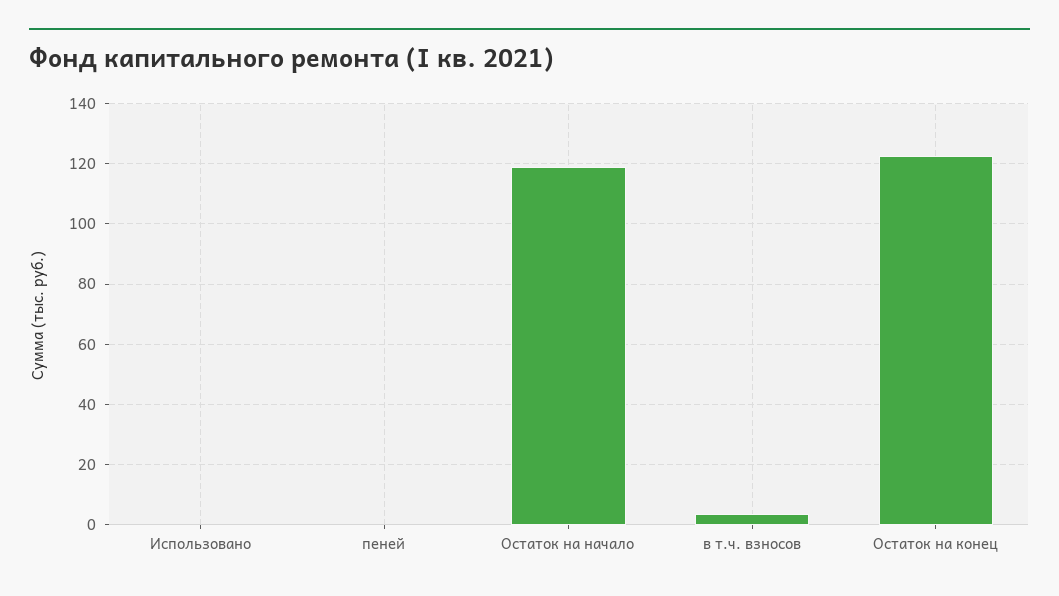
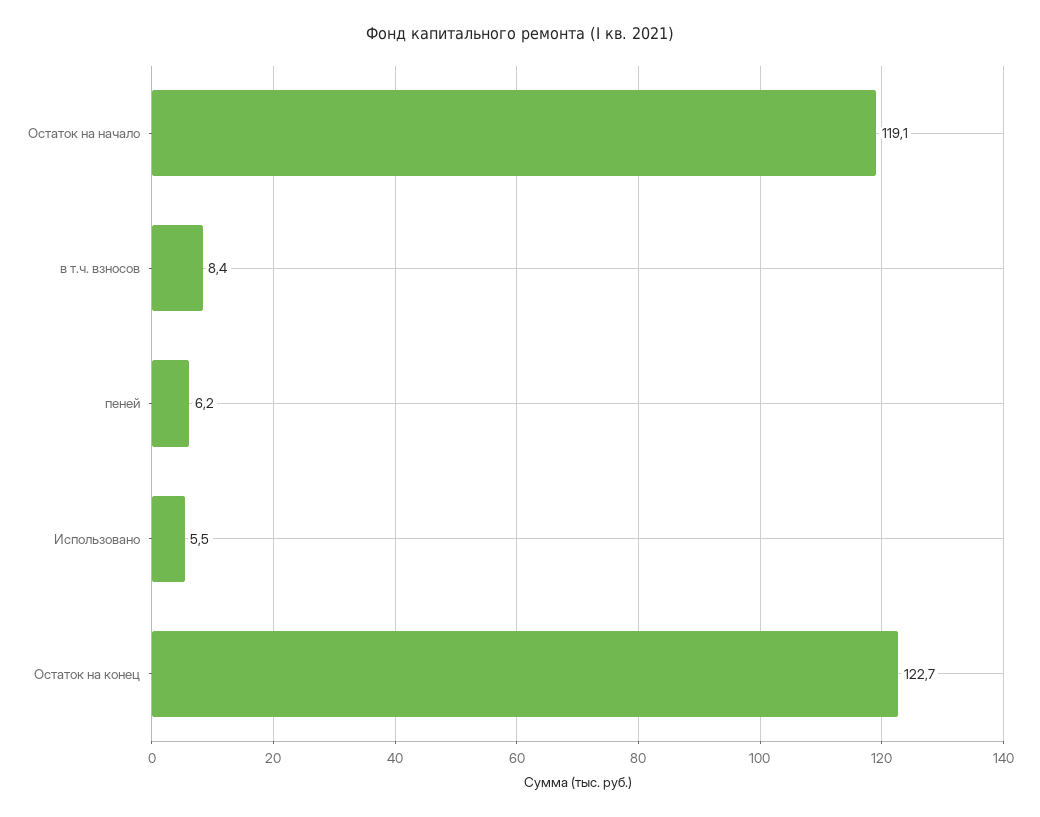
Использовано: 0 -> 5.5
пеней: 0 -> 6.2
в т.ч. взносов: 4 -> 8.4

